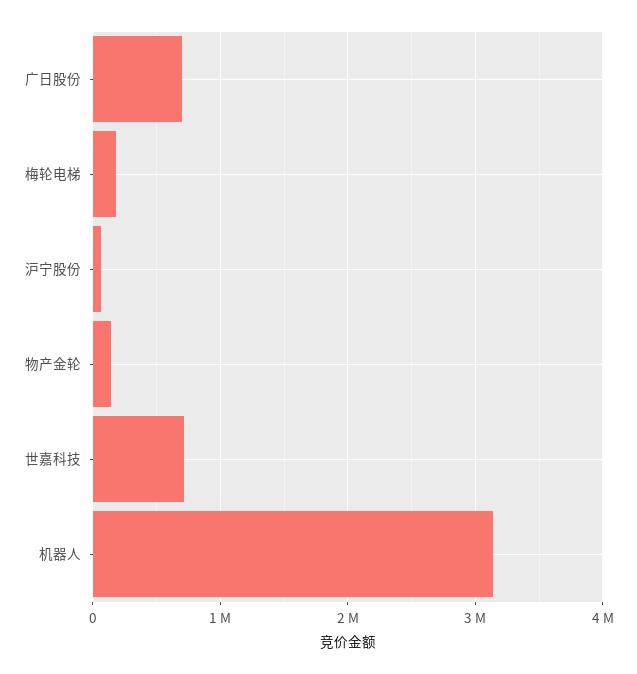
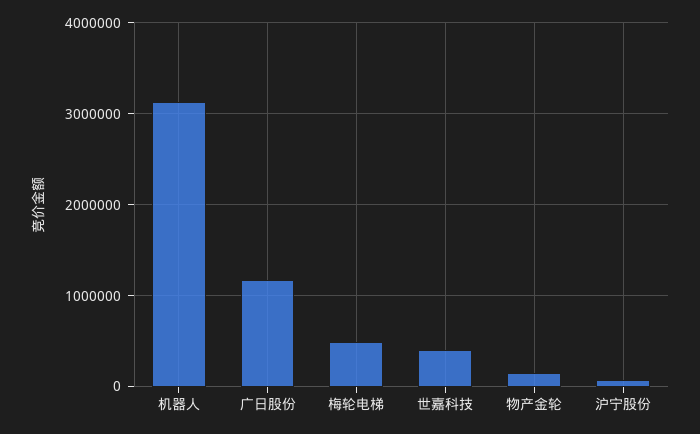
广日股份: 700000 -> 1200000
梅轮电梯: 200000 -> 500000
世嘉科技: 700000 -> 400000

